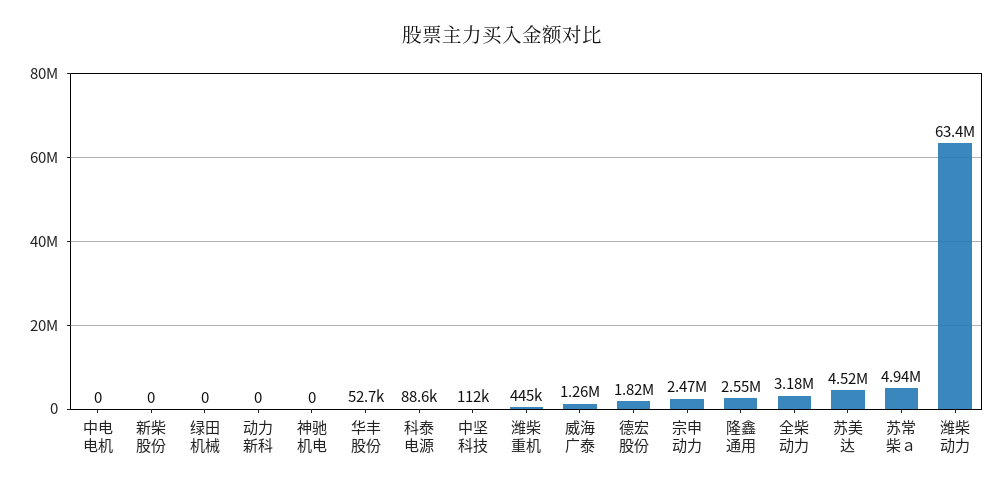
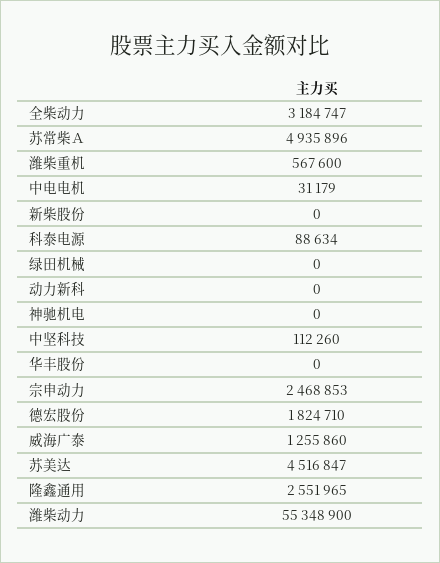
中电电机: 0 -> 31179
华丰股份: 52700 -> 0
潍柴重机: 445000 -> 567600
潍柴动力: 63400000 -> 55348900

